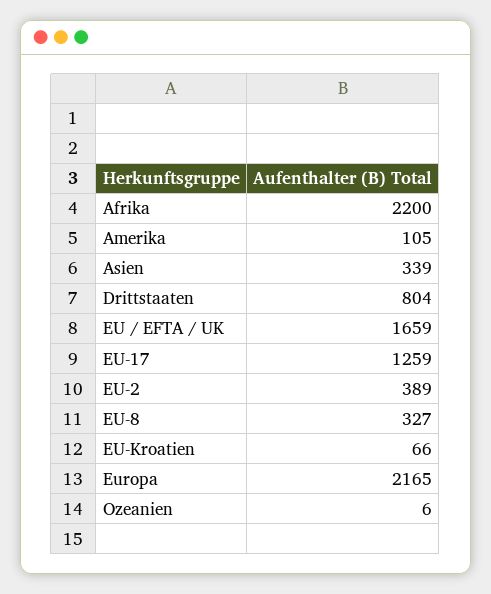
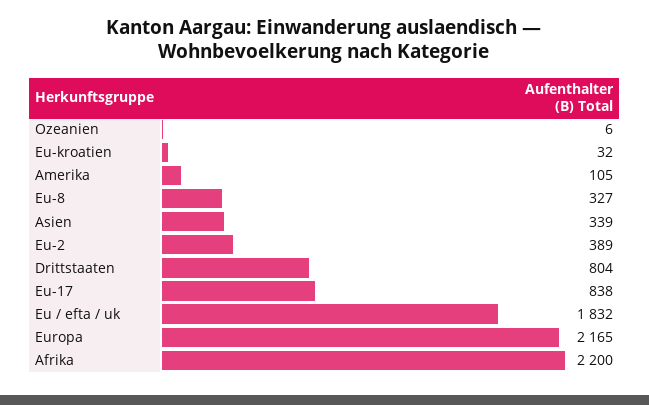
EU / EFTA / UK: 1659 -> 1832
EU-17: 1259 -> 838
EU-Kroatien: 66 -> 32

